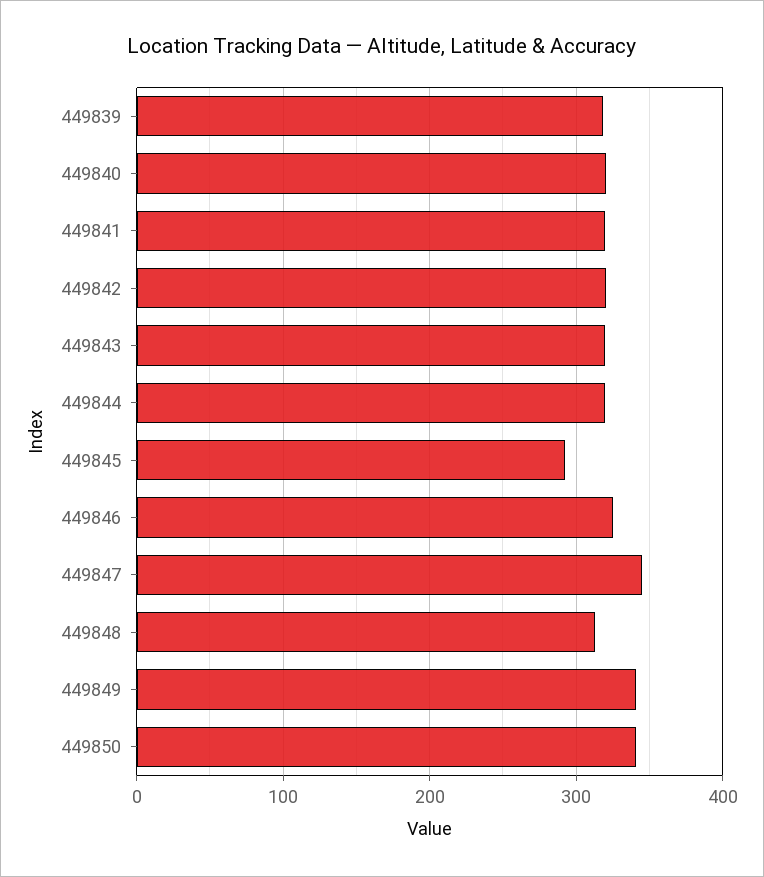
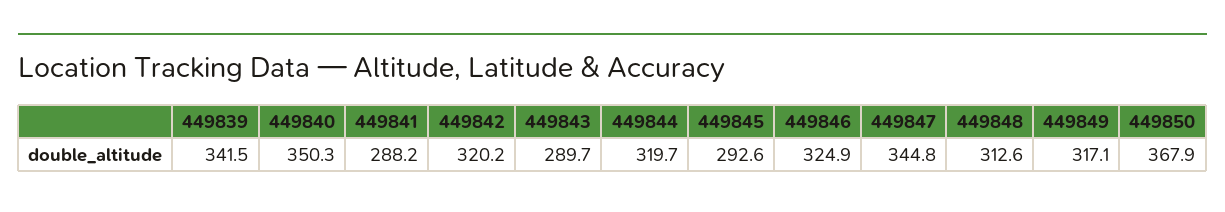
449839: 320 -> 341.5
449840: 320 -> 350.3
449841: 320 -> 288.2
449843: 320 -> 289.7
449849: 340 -> 317.1
449850: 340 -> 367.9

